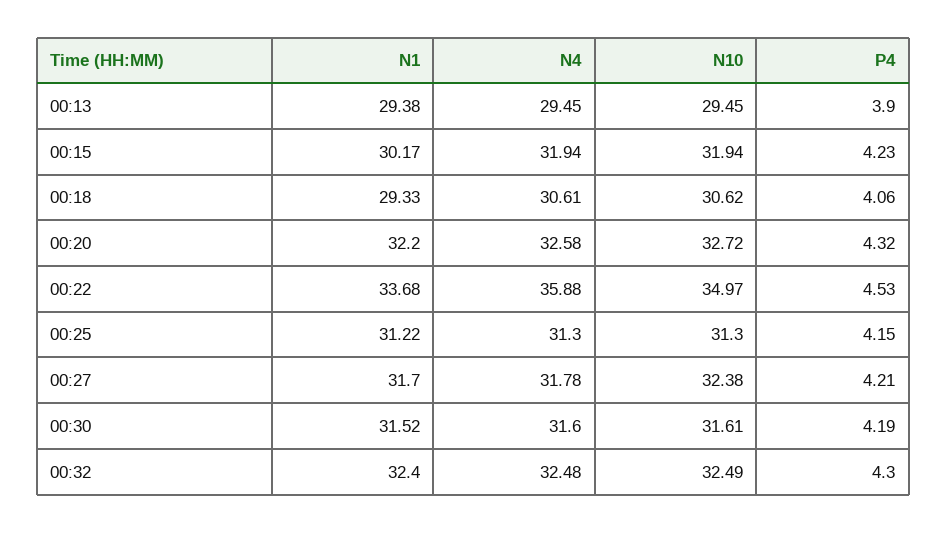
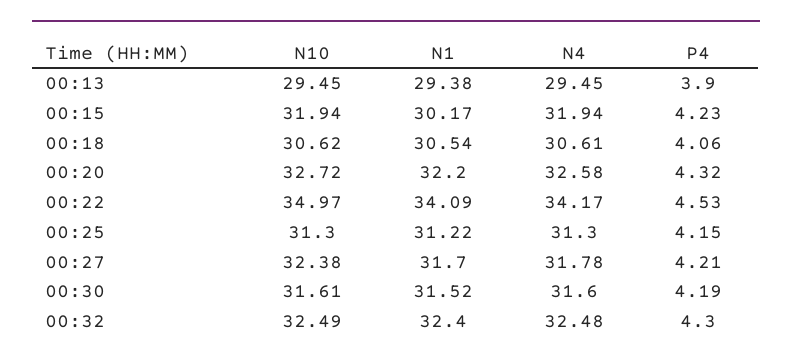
N1, 00:18: 29.33 -> 30.54
N1, 00:22: 33.68 -> 34.09
N4, 00:22: 35.88 -> 34.17

